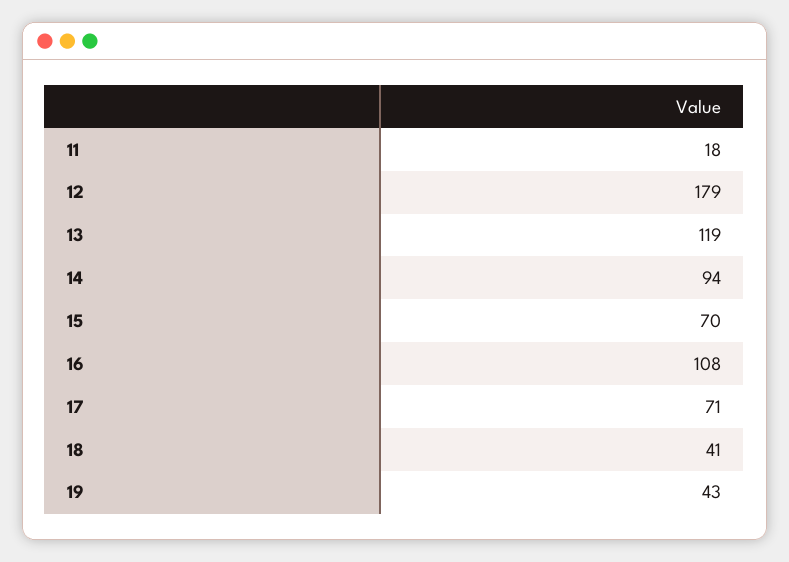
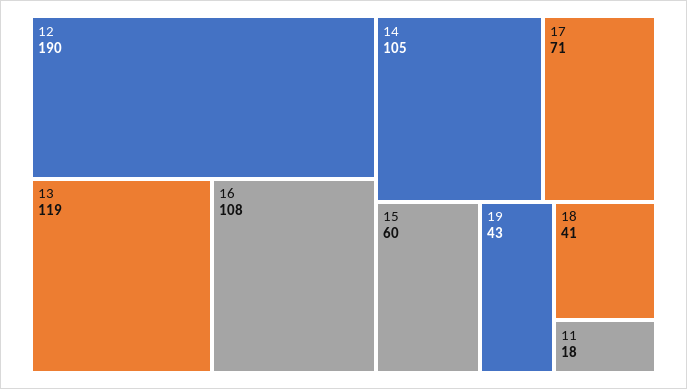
12: 179 -> 190
14: 94 -> 105
15: 70 -> 60

